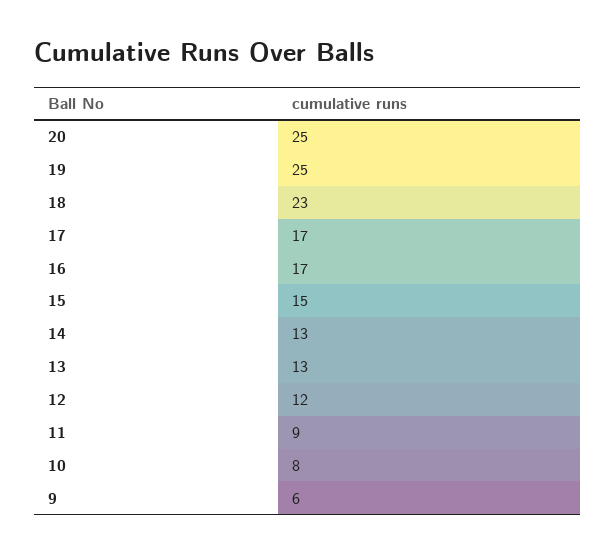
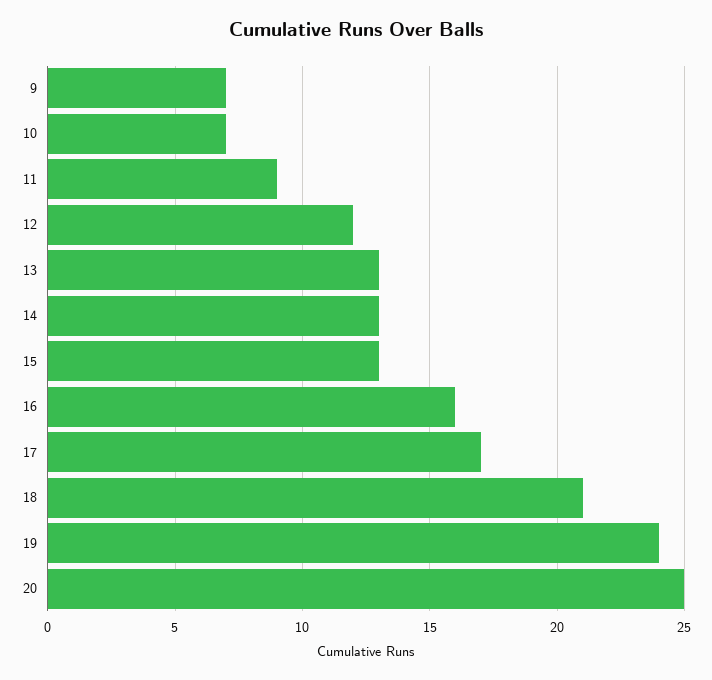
19: 25 -> 24
18: 23 -> 21
16: 17 -> 16
15: 15 -> 13
10: 8 -> 7
9: 6 -> 7

